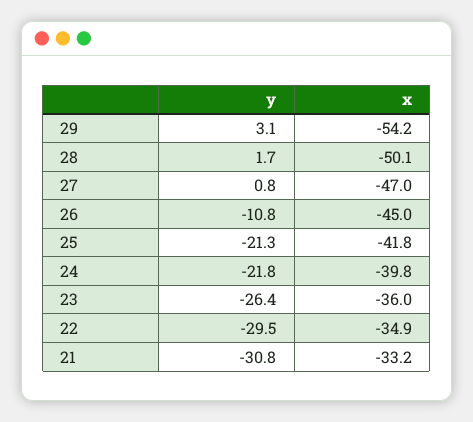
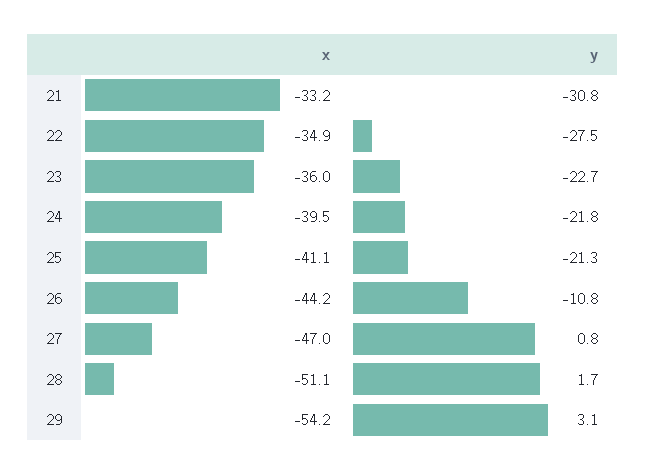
x, 28: -50.1 -> -51.1
x, 26: -45 -> -44.2
x, 25: -41.8 -> -41.1
x, 24: -39.8 -> -39.5
y, 23: -26.4 -> -22.7
y, 22: -29.5 -> -27.5

